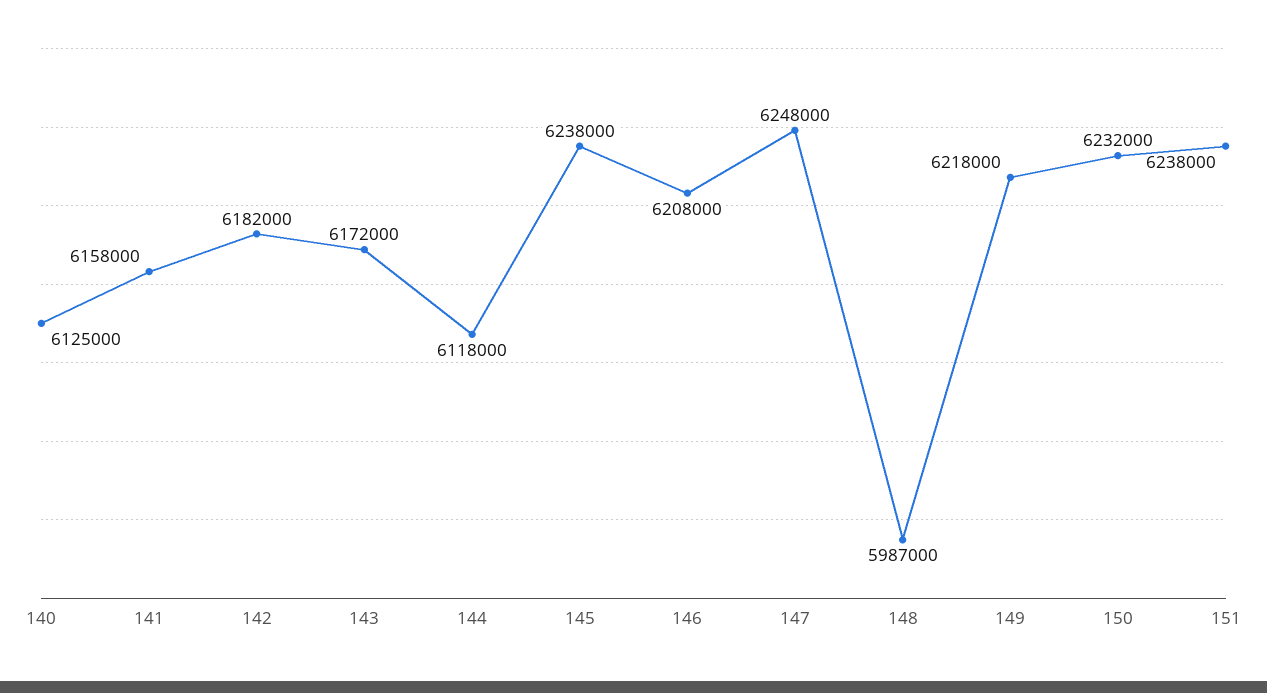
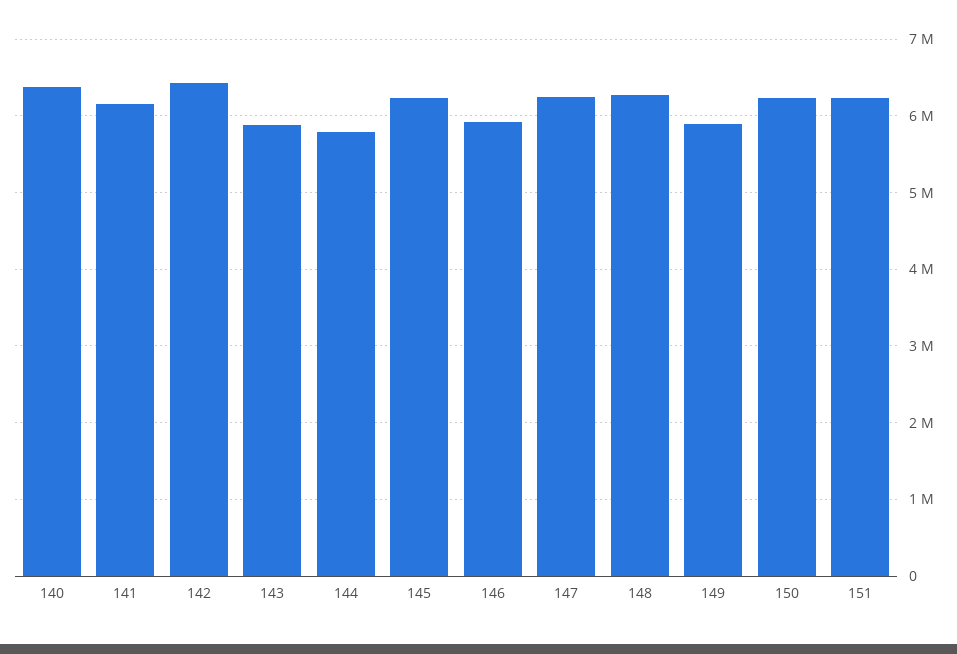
140: 6125000 -> 6400000
142: 6182000 -> 6400000
143: 6172000 -> 5900000
144: 6118000 -> 5800000
146: 6208000 -> 5900000
148: 5987000 -> 6300000
149: 6218000 -> 5900000

